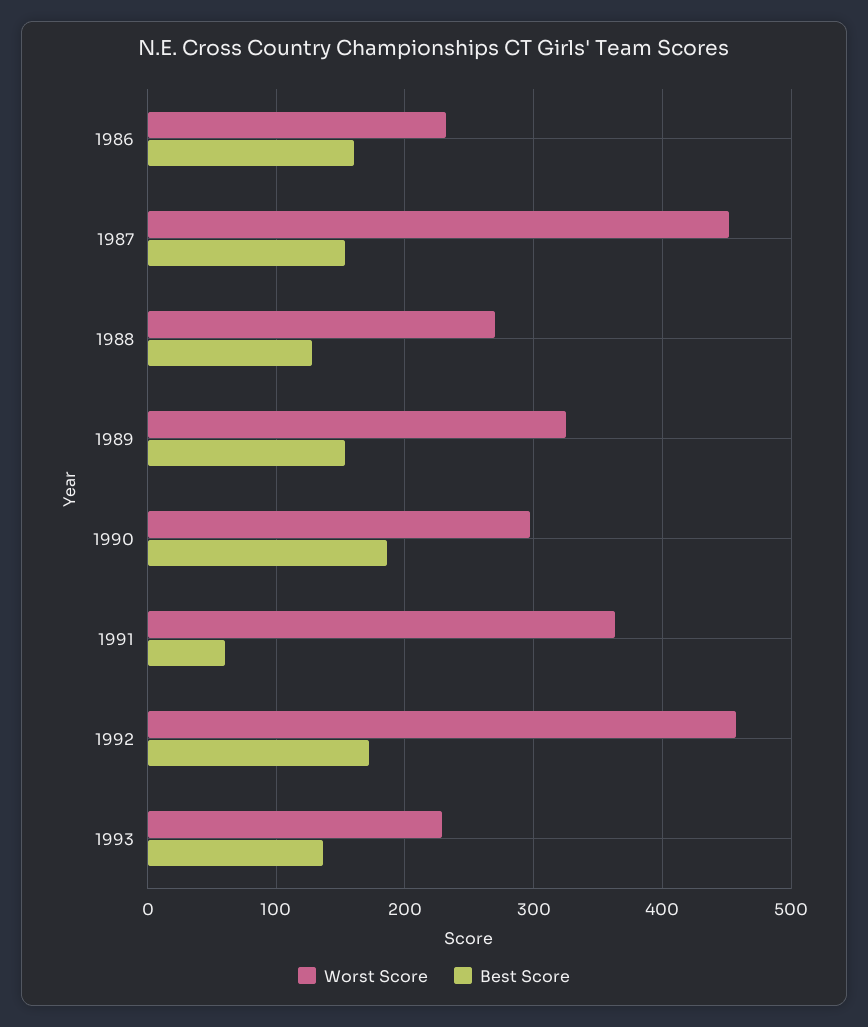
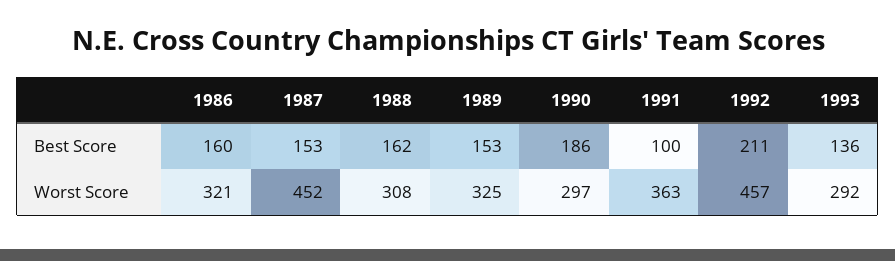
Worst Score, 1986: 230 -> 321
Worst Score, 1988: 270 -> 308
Best Score, 1988: 130 -> 162
Best Score, 1991: 60 -> 100
Best Score, 1992: 170 -> 211
Worst Score, 1993: 230 -> 292

